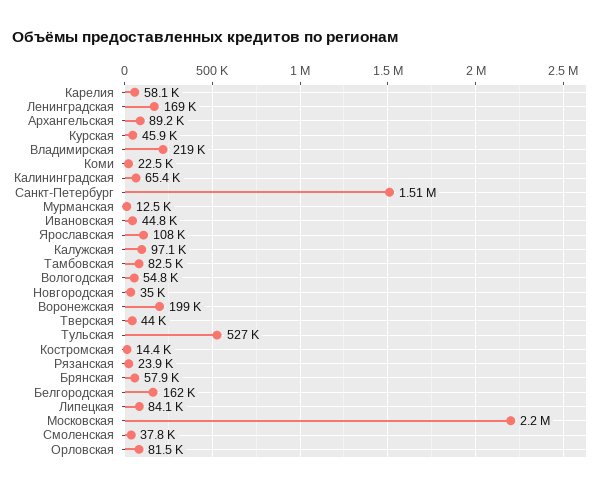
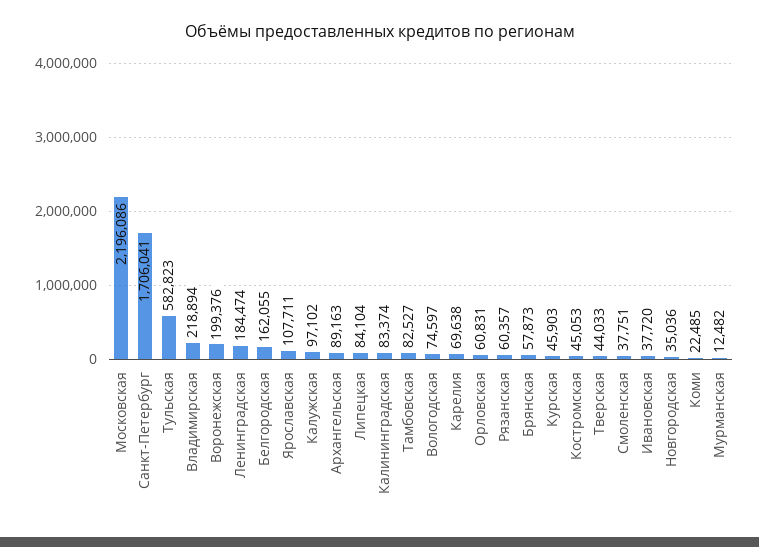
Карелия: 58100 -> 69638
Ленинградская: 169000 -> 184474
Калининградская: 65400 -> 83374
Санкт-Петербург: 1510000 -> 1706041
Ивановская: 44800 -> 37720
Вологодская: 54800 -> 74597
Тульская: 527000 -> 582823
Костромская: 14400 -> 45053
Рязанская: 23900 -> 60357
Орловская: 81500 -> 60831

